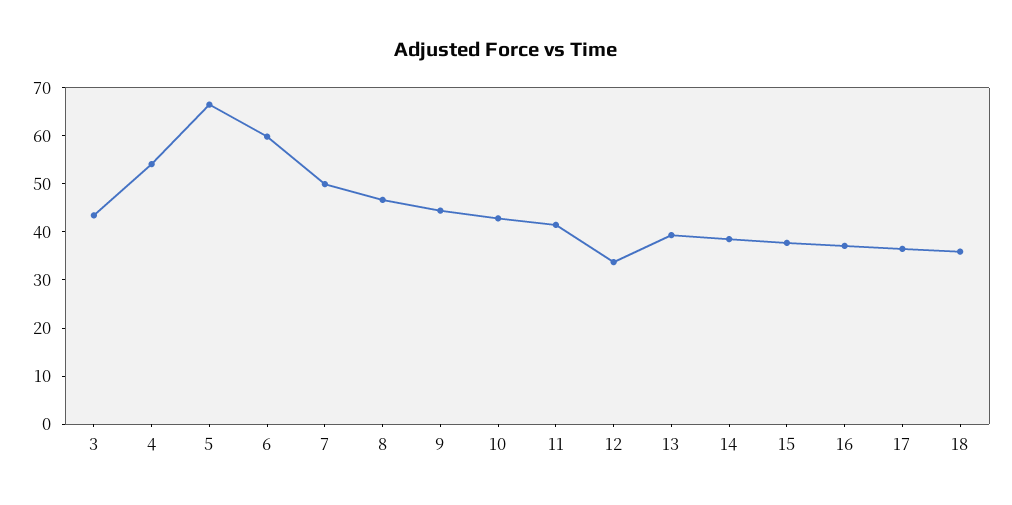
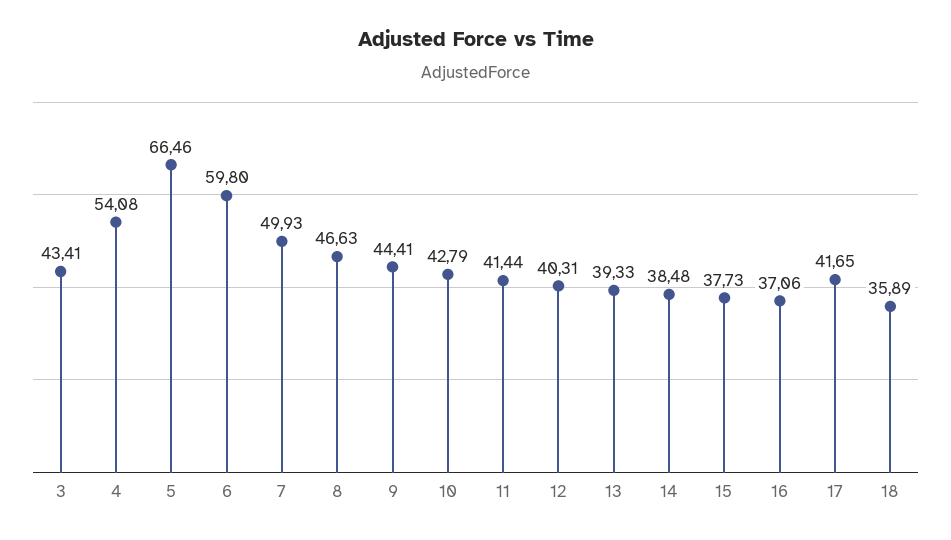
12: 34 -> 40.31
17: 36 -> 41.65

